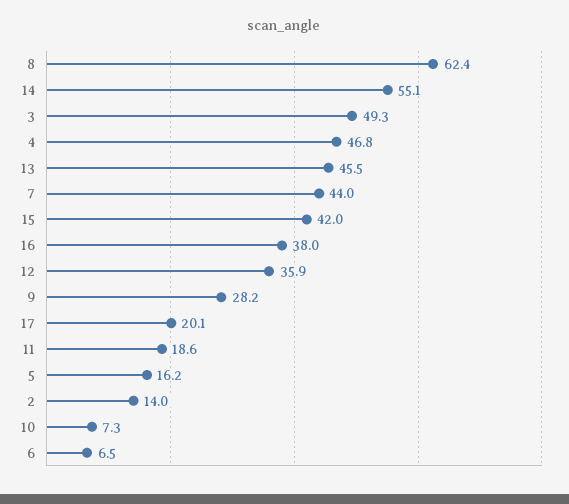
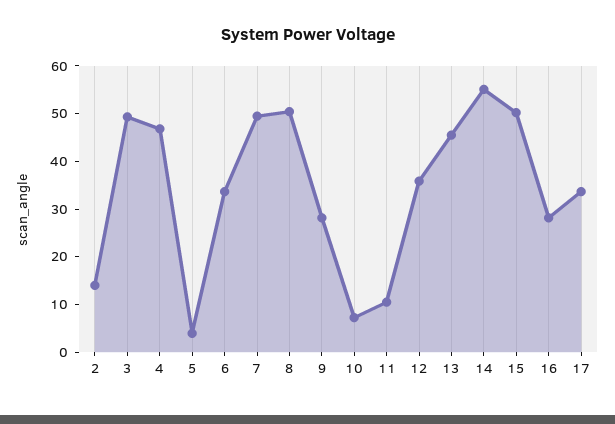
8: 62.4 -> 50
7: 44 -> 50
15: 42 -> 50
16: 38 -> 28
17: 20.1 -> 34
11: 18.6 -> 10
5: 16.2 -> 4
6: 6.5 -> 34

